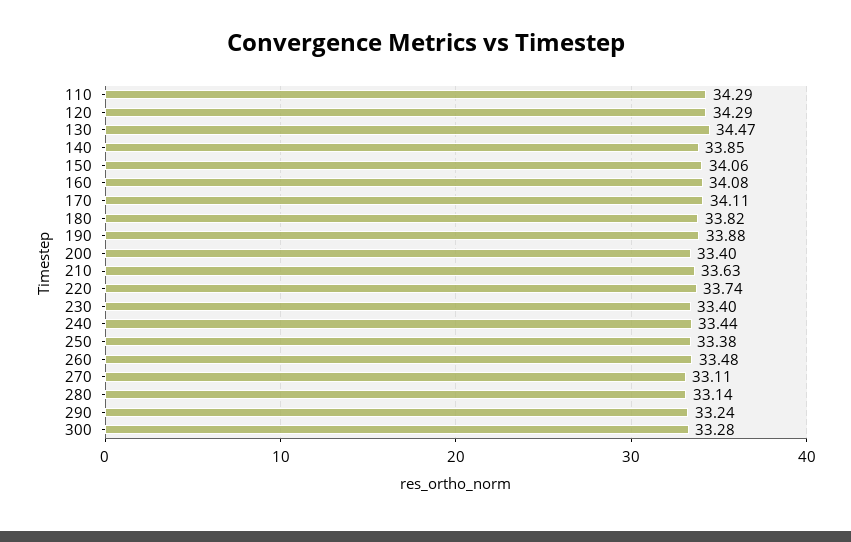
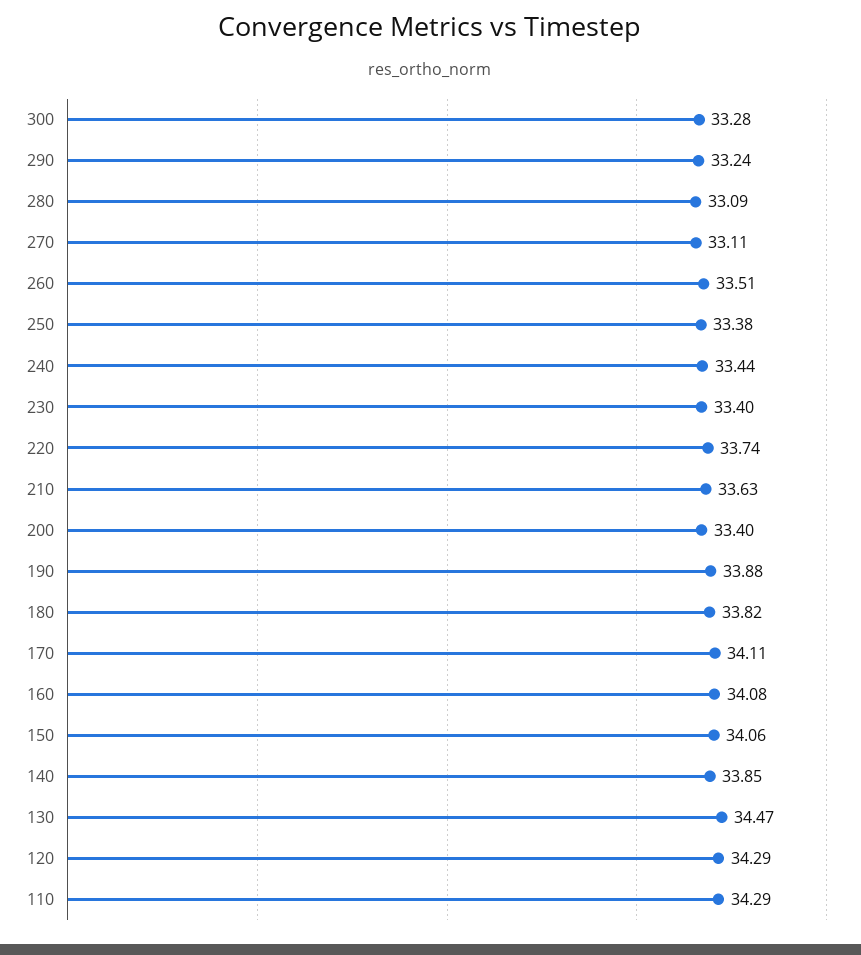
260: 33.48 -> 33.51
280: 33.14 -> 33.09

